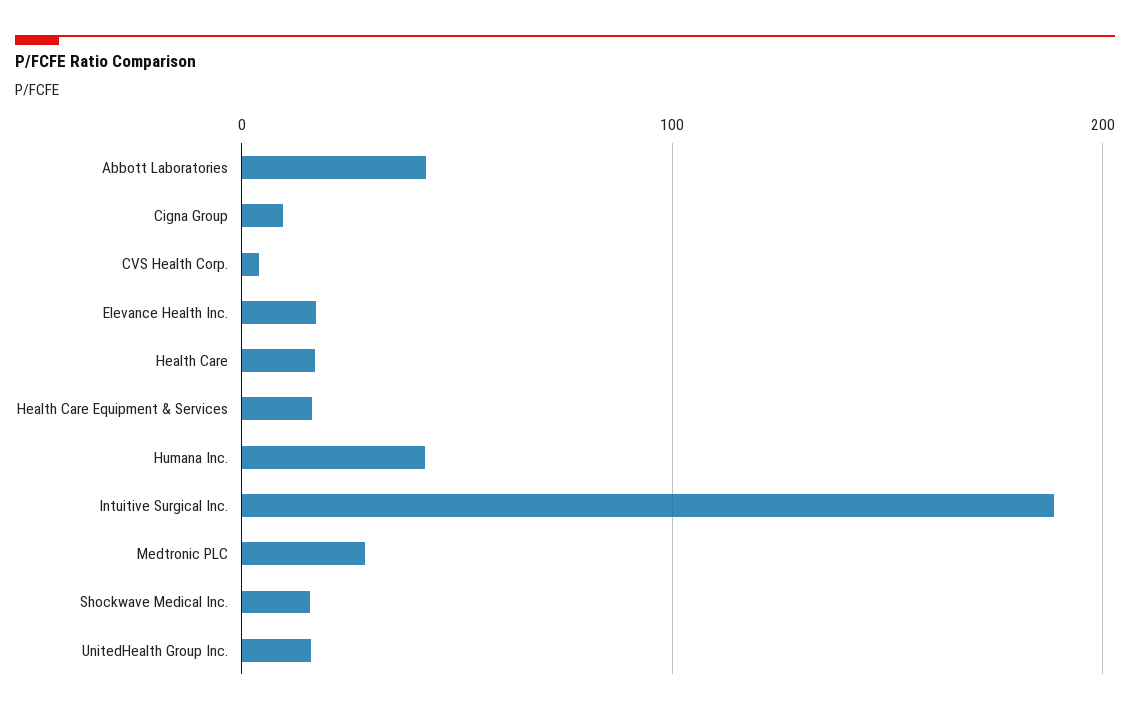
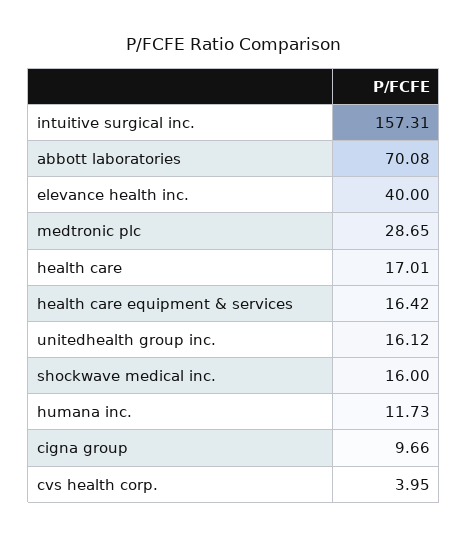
Abbott Laboratories: 40 -> 70.08
Elevance Health Inc.: 20 -> 40
Humana Inc.: 40 -> 11.73
Intuitive Surgical Inc.: 190 -> 157.31

